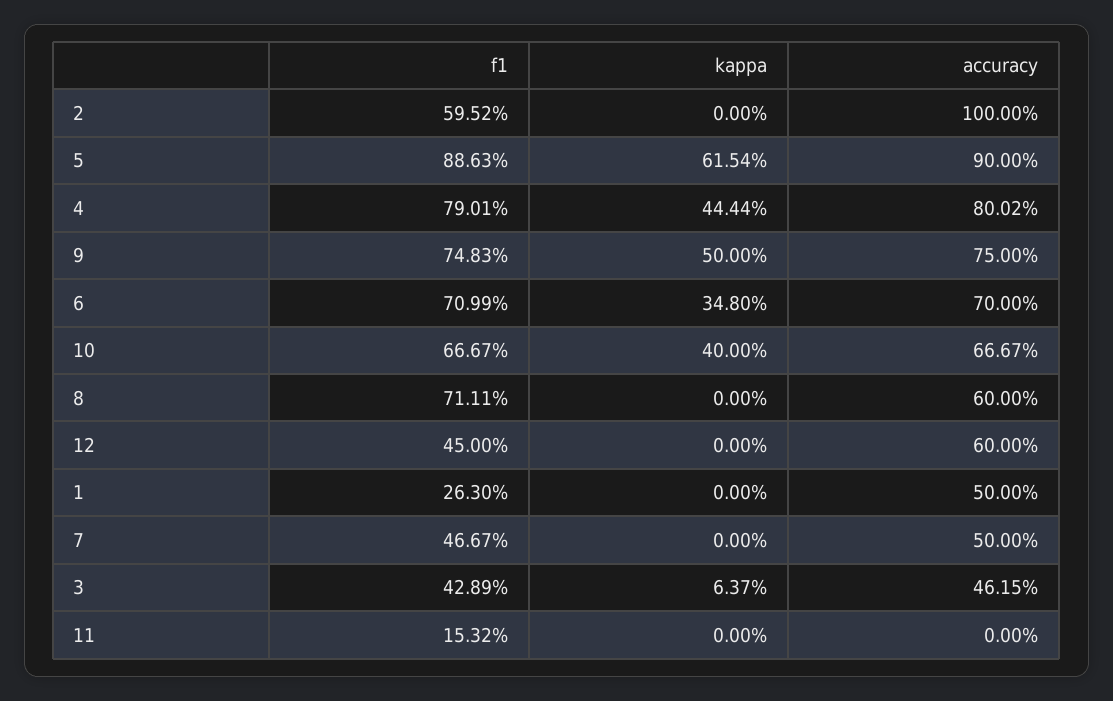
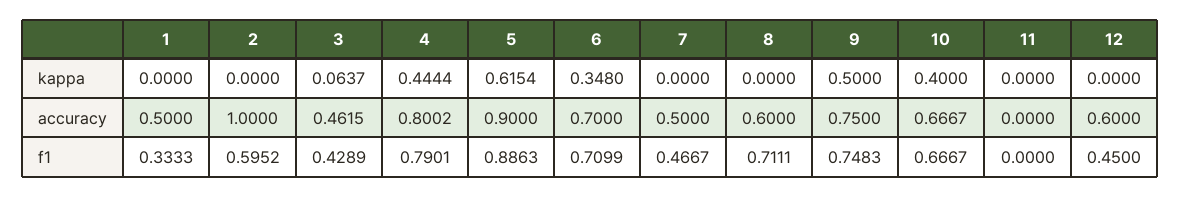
f1, 1: 0.263 -> 0.3333
f1, 11: 0.1532 -> 0

